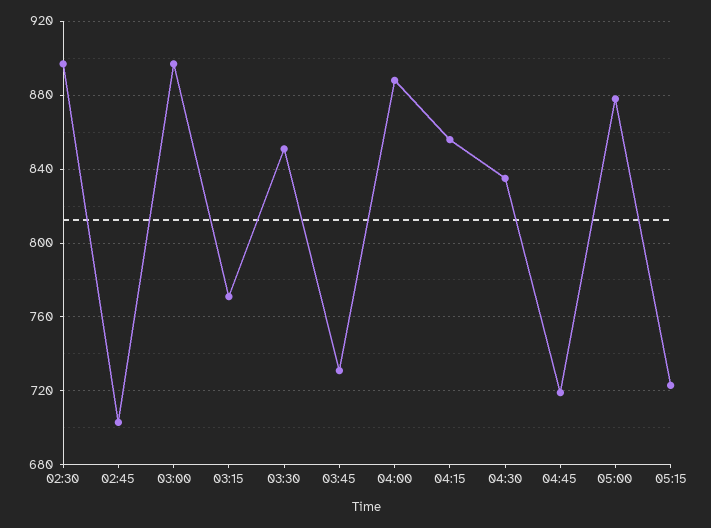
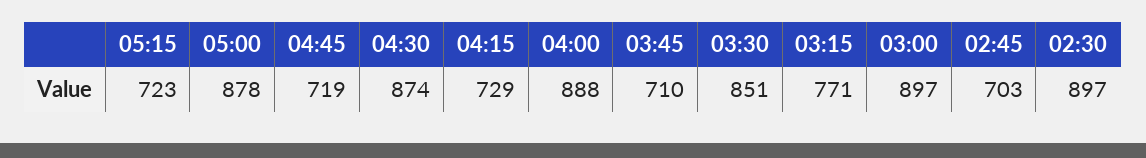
03:45: 730 -> 710
04:15: 855 -> 729
04:30: 835 -> 874

